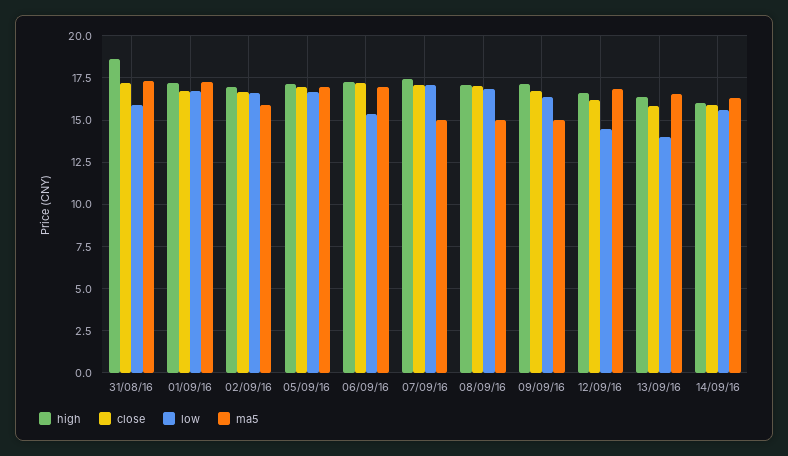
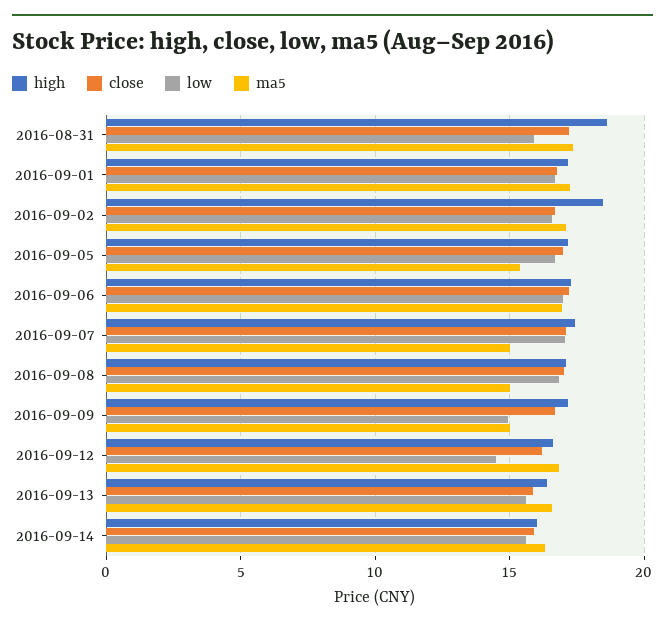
high, 02/09/16: 17 -> 18.5
ma5, 02/09/16: 16 -> 17
ma5, 05/09/16: 17 -> 15.5
low, 06/09/16: 15.5 -> 17
low, 09/09/16: 16.5 -> 15
low, 13/09/16: 14 -> 15.5

